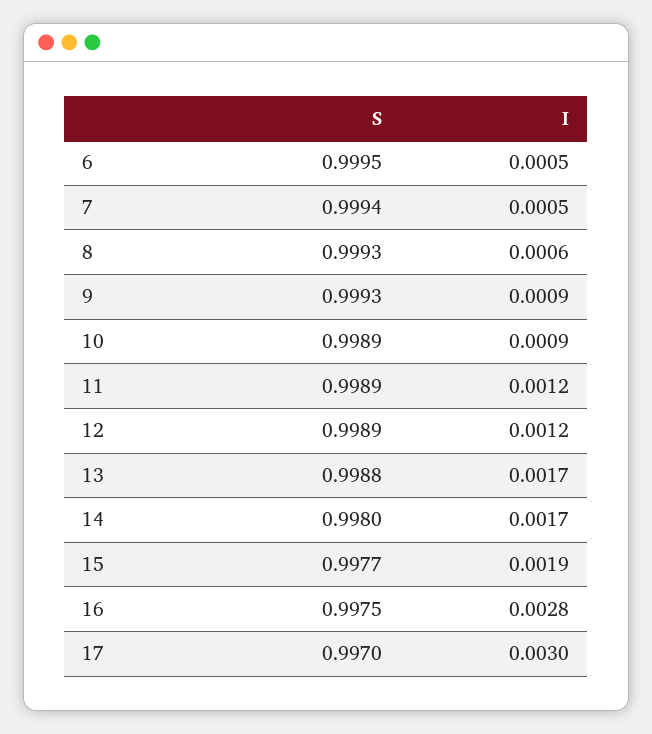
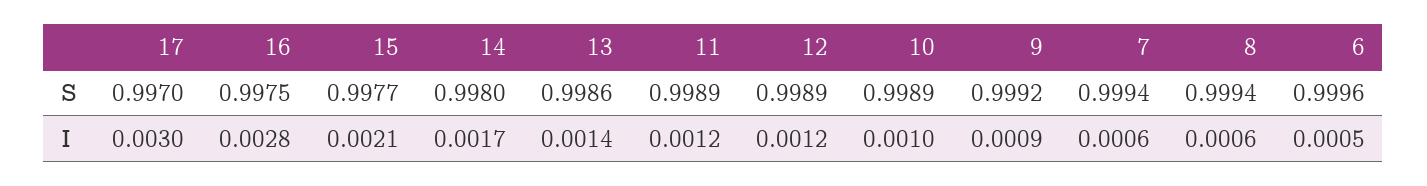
S, 6: 0.9995 -> 0.9996
I, 7: 0.0005 -> 0.0006
S, 8: 0.9993 -> 0.9994
S, 9: 0.9993 -> 0.9992
I, 10: 0.0009 -> 0.001
S, 13: 0.9988 -> 0.9986
I, 13: 0.0017 -> 0.0014
I, 15: 0.0019 -> 0.0021

